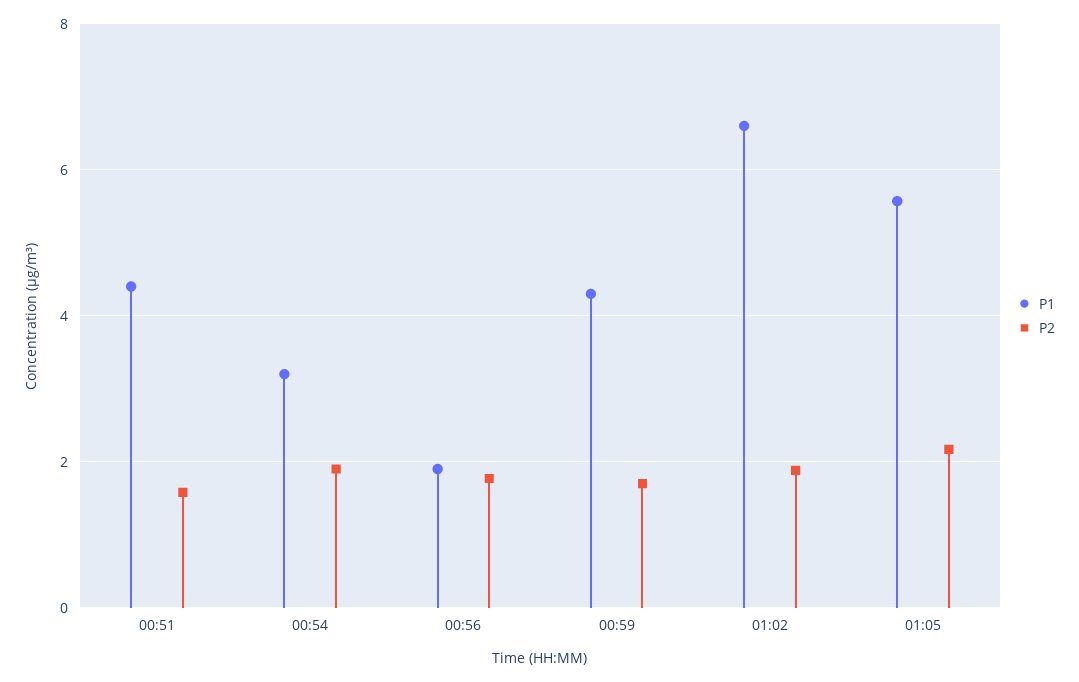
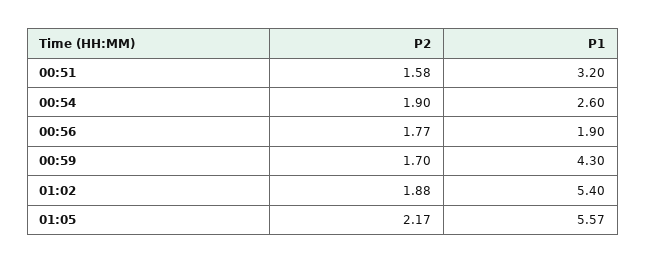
P1, 00:51: 4.4 -> 3.2
P1, 00:54: 3.2 -> 2.6
P1, 01:02: 6.6 -> 5.4

